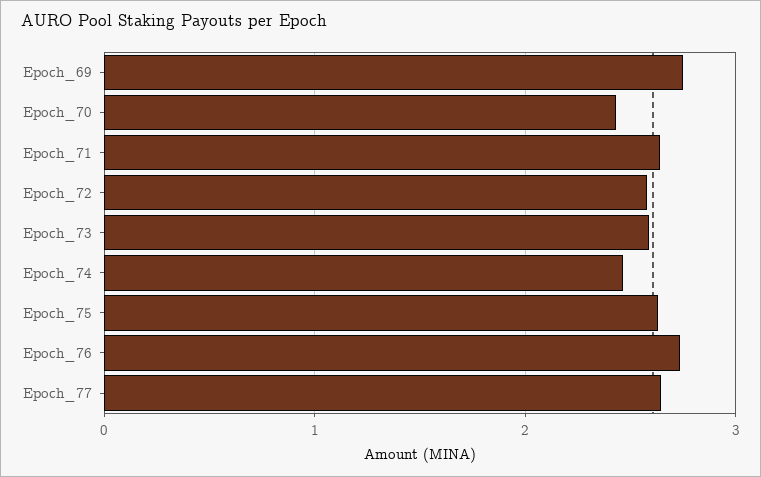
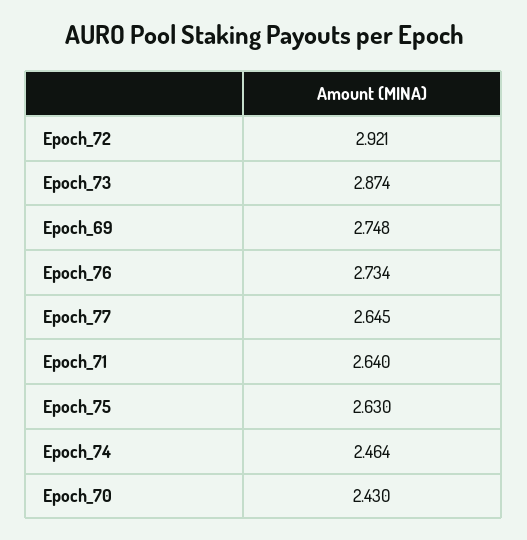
Epoch_72: 2.6 -> 2.921
Epoch_73: 2.6 -> 2.874

